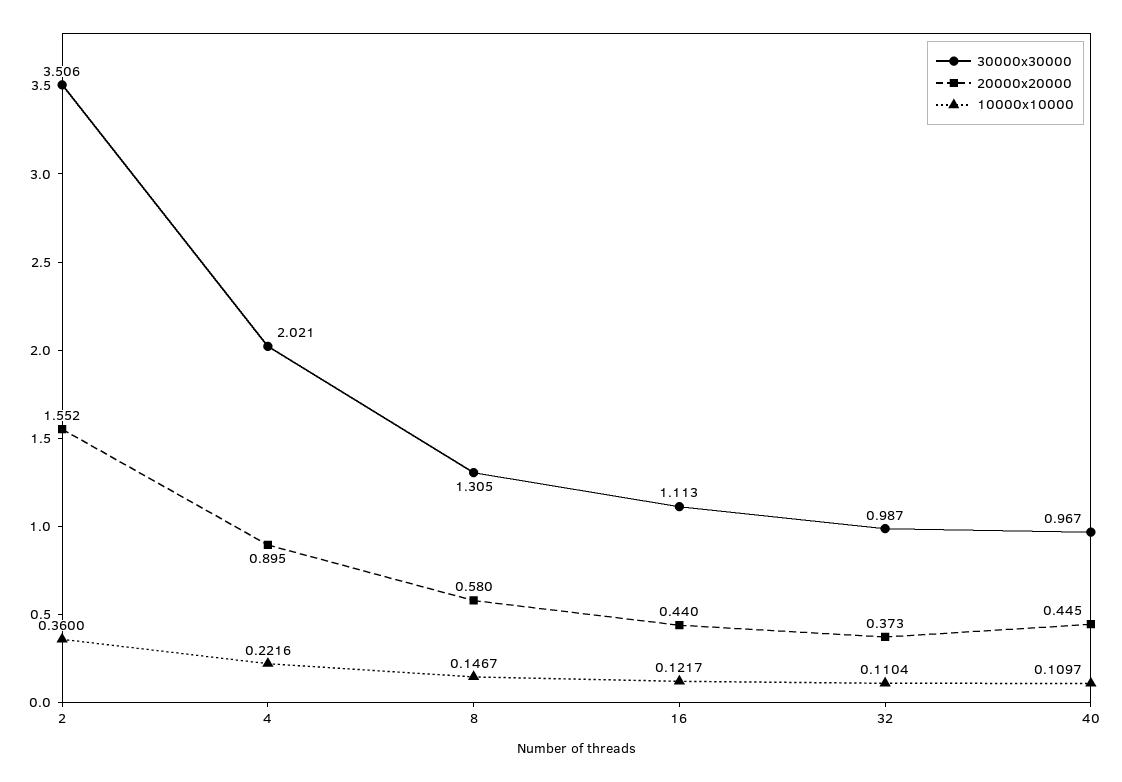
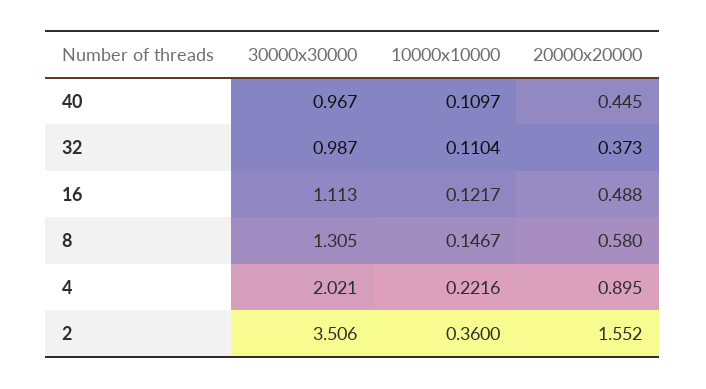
20000x20000, 16: 0.44 -> 0.488

